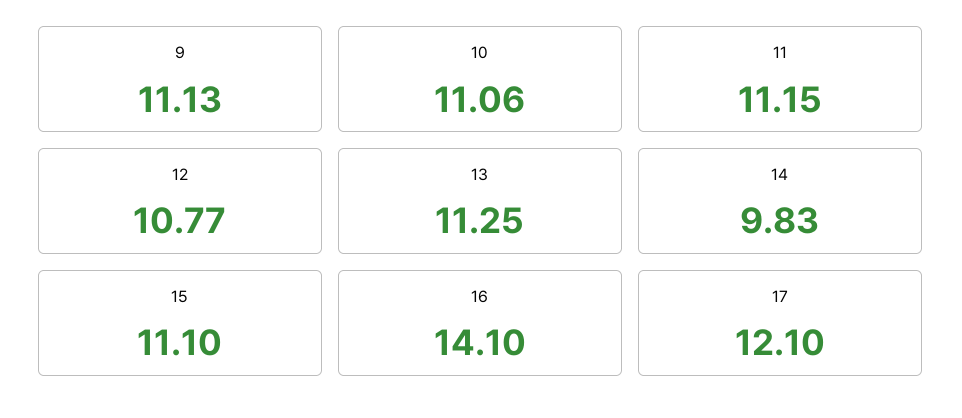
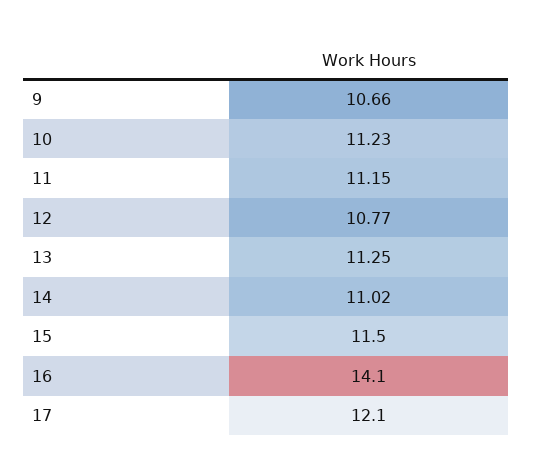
9: 11.13 -> 10.66
10: 11.06 -> 11.23
14: 9.83 -> 11.02
15: 11.1 -> 11.5

